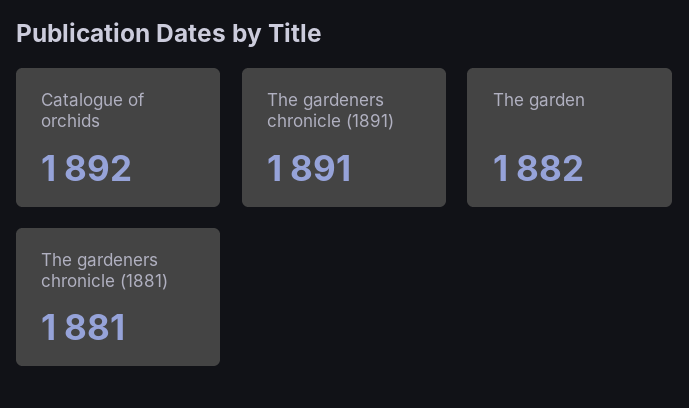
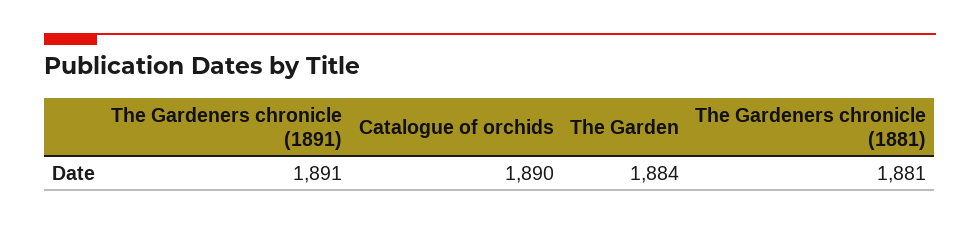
Catalogue of orchids: 1892 -> 1890
The garden: 1882 -> 1884

